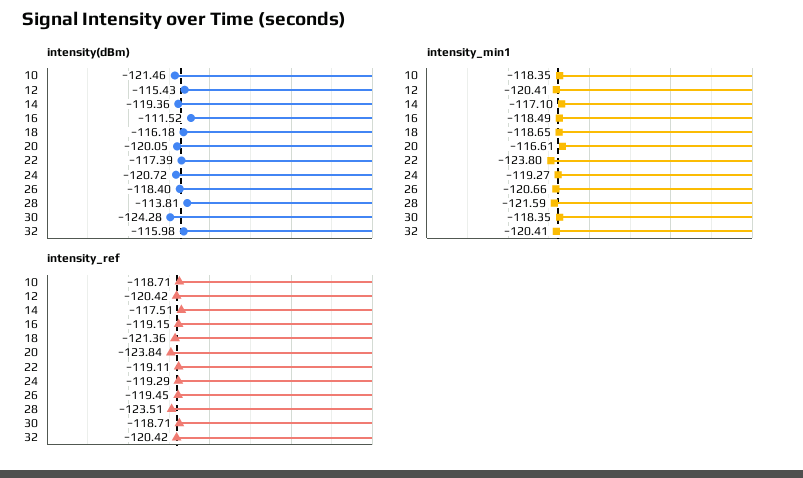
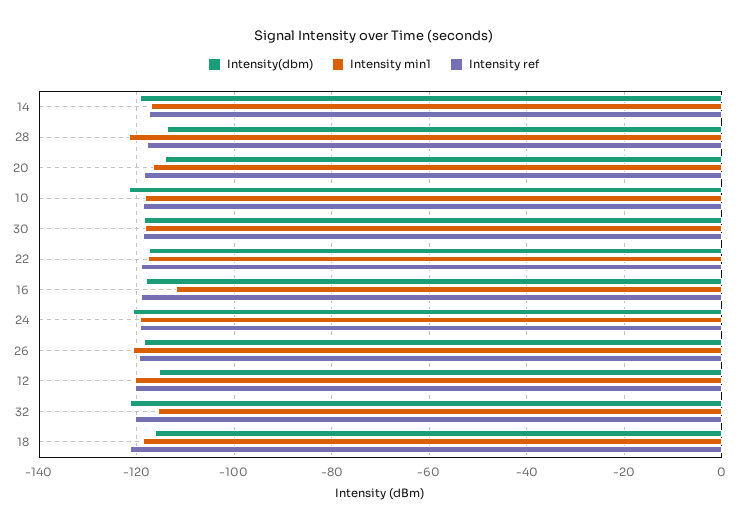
intensity(dBm), 16: -111.52 -> -118
intensity(dBm), 20: -120.05 -> -114
intensity(dBm), 30: -124.28 -> -118
intensity(dBm), 32: -115.98 -> -122
intensity_min1, 16: -118.49 -> -112
intensity_min1, 22: -123.8 -> -118
intensity_min1, 32: -120.41 -> -116
intensity_ref, 20: -123.84 -> -118
intensity_ref, 28: -123.51 -> -118

